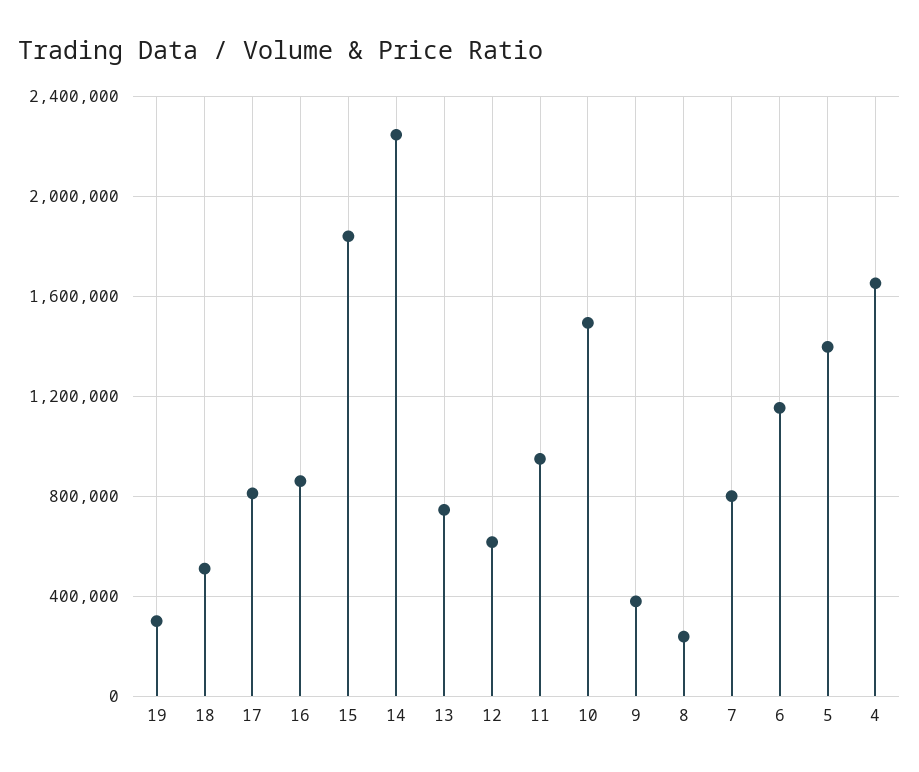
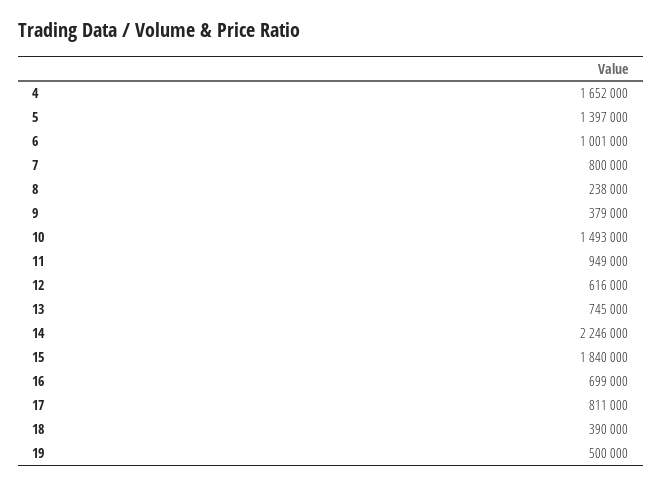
19: 300000 -> 500000
18: 500000 -> 390000
16: 850000 -> 699000
6: 1150000 -> 1001000

